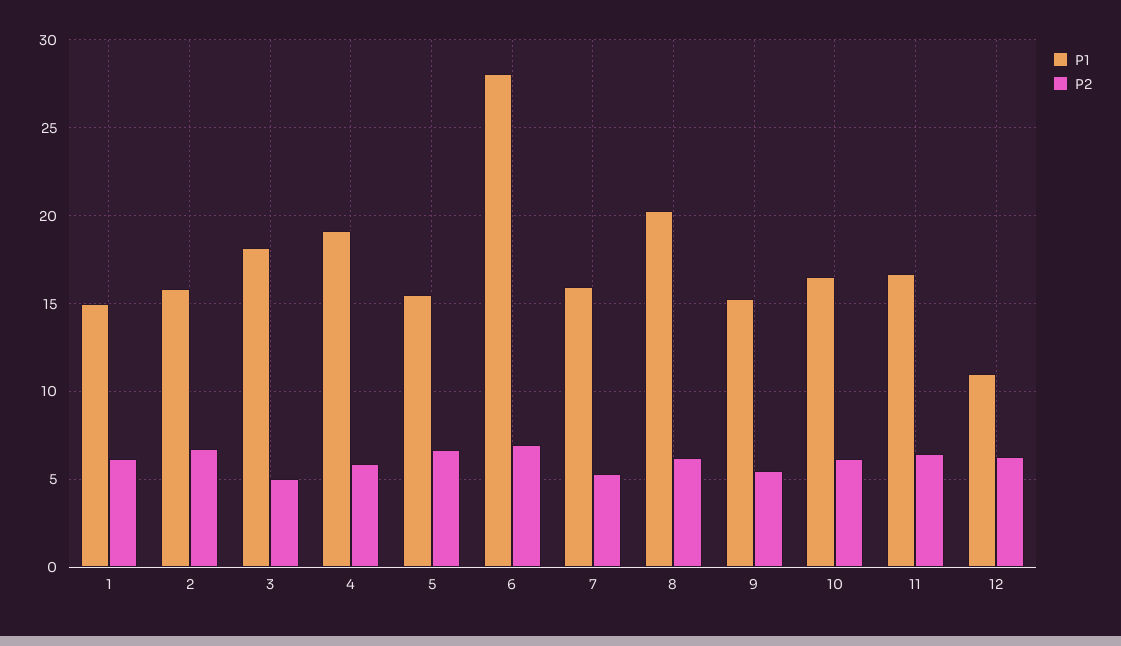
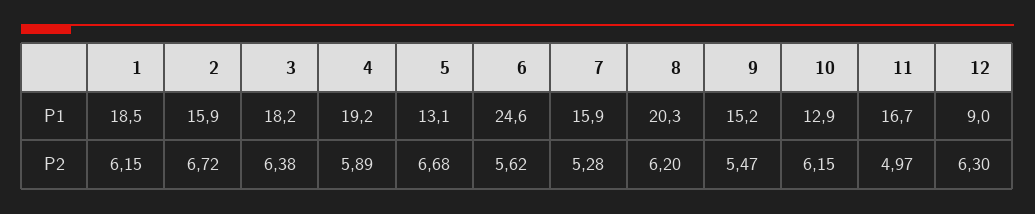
P1, 1: 15 -> 18.5
P2, 3: 5 -> 6.38
P1, 5: 15.5 -> 13.1
P1, 6: 28 -> 24.6
P2, 6: 7 -> 5.62
P1, 10: 16.5 -> 12.9
P2, 11: 6.5 -> 4.97
P1, 12: 11 -> 9

